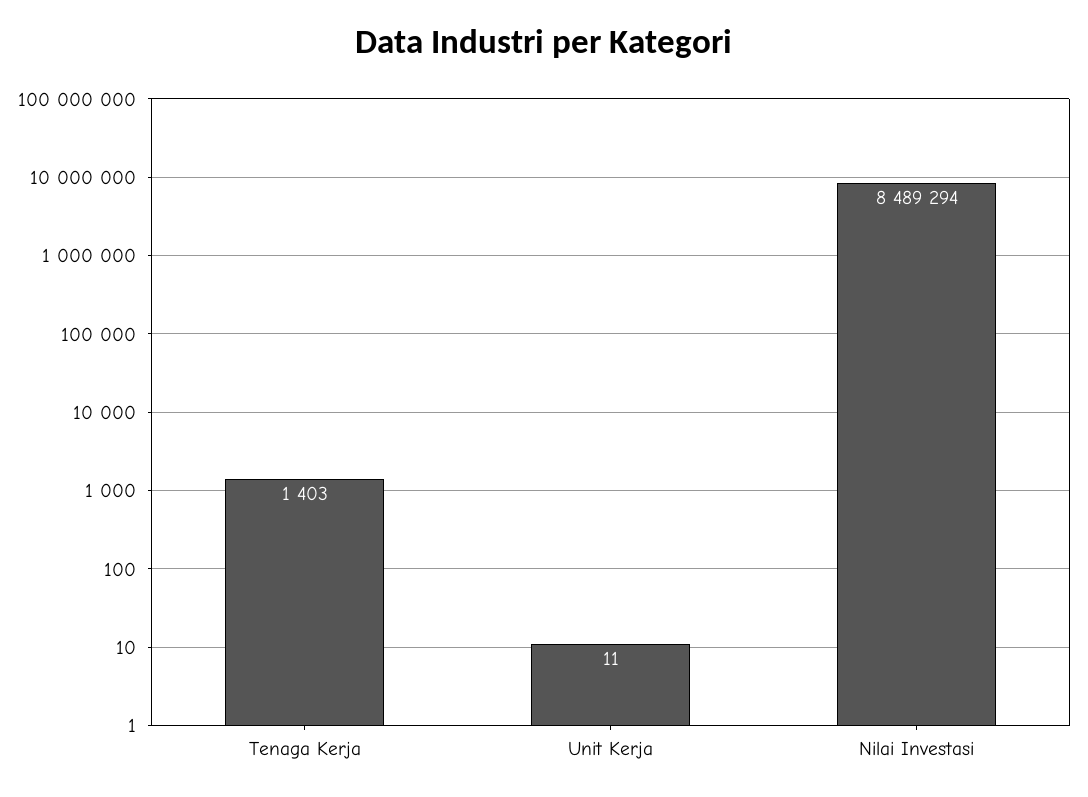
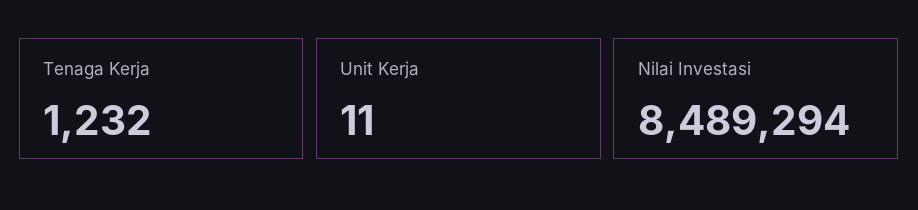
Tenaga Kerja: 1403 -> 1232

